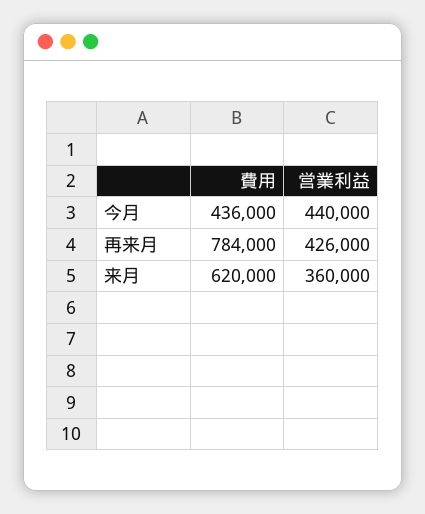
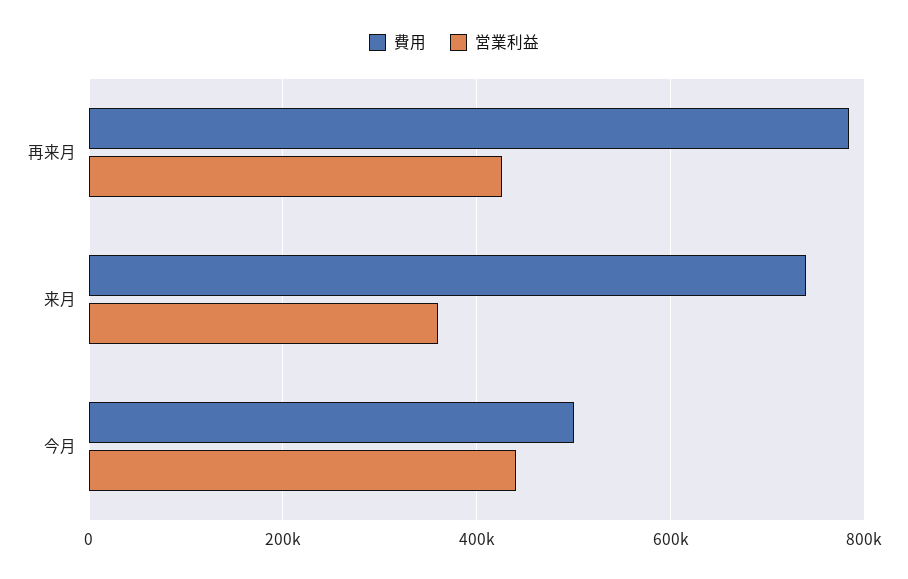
費用, 今月: 436000 -> 500000
費用, 来月: 620000 -> 740000

